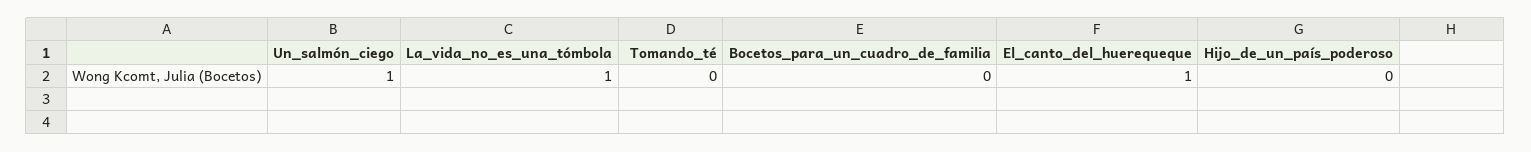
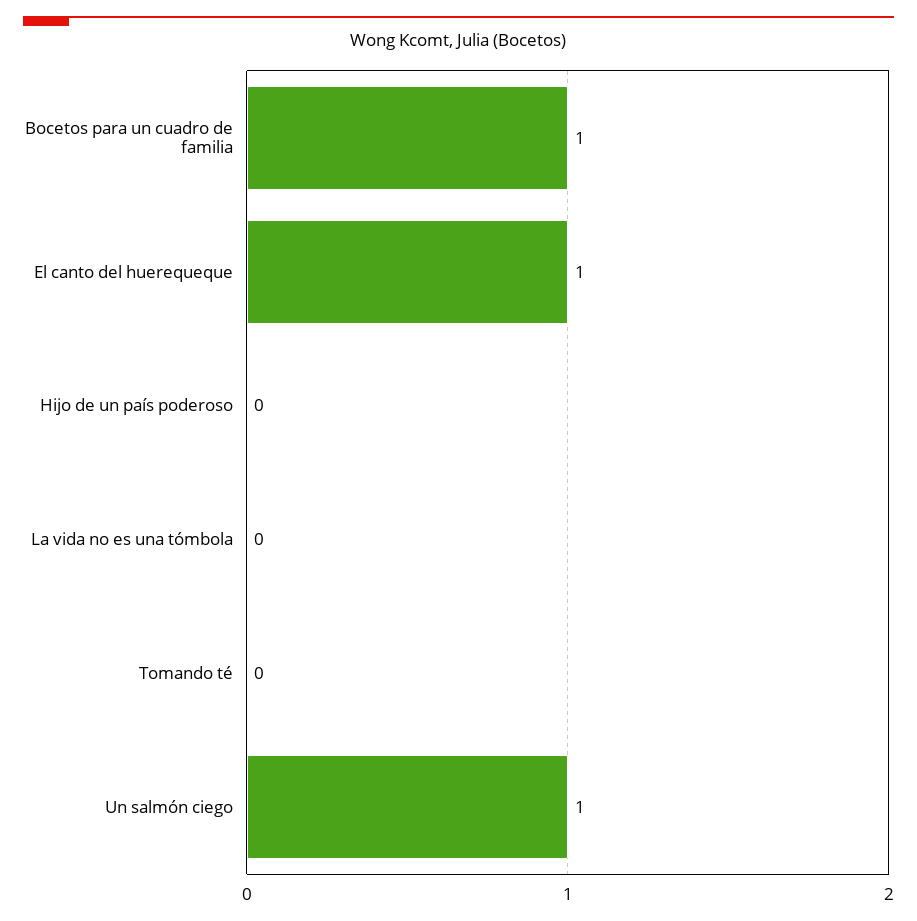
La_vida_no_es_una_tómbola: 1 -> 0
Bocetos_para_un_cuadro_de_familia: 0 -> 1

